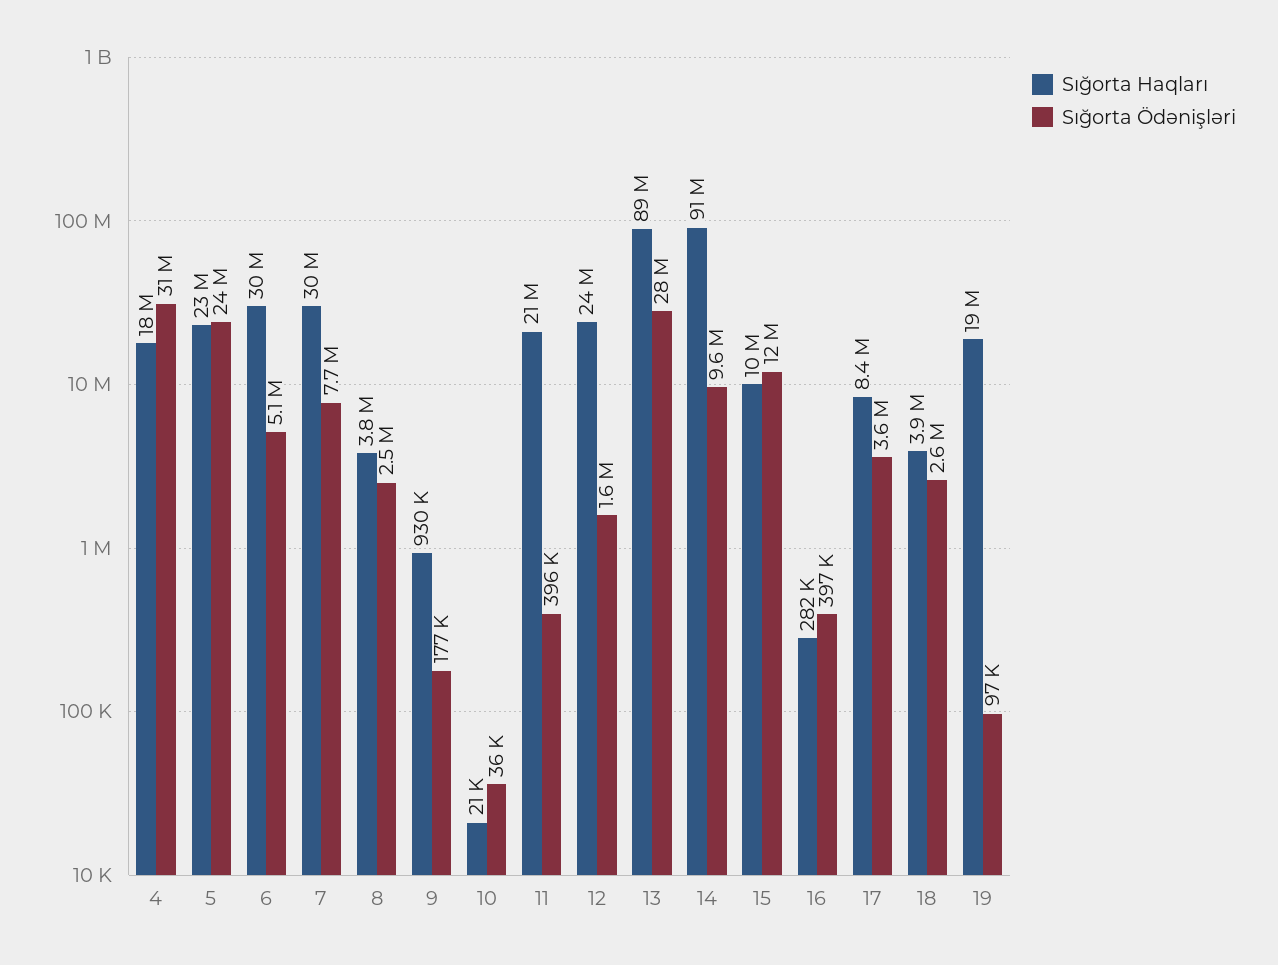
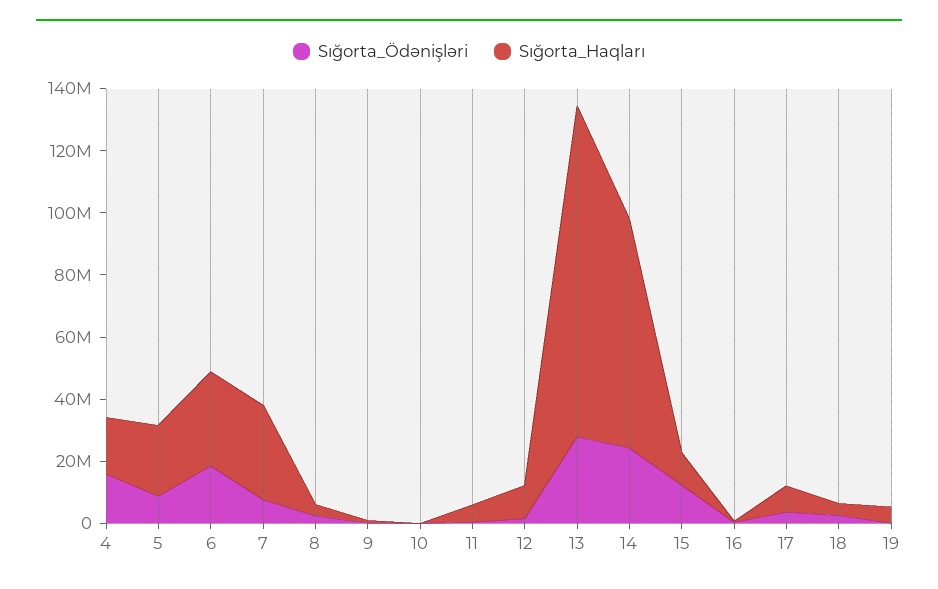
Sığorta Ödənişləri, 4: 31000000 -> 15000000
Sığorta Ödənişləri, 5: 24000000 -> 10000000
Sığorta Ödənişləri, 6: 5100000 -> 20000000
Sığorta Haqları, 11: 21000000 -> 5000000
Sığorta Haqları, 12: 24000000 -> 10000000
Sığorta Haqları, 13: 89000000 -> 105000000
Sığorta Haqları, 14: 91000000 -> 75000000
Sığorta Ödənişləri, 14: 9600000 -> 25000000
Sığorta Haqları, 19: 19000000 -> 5000000

